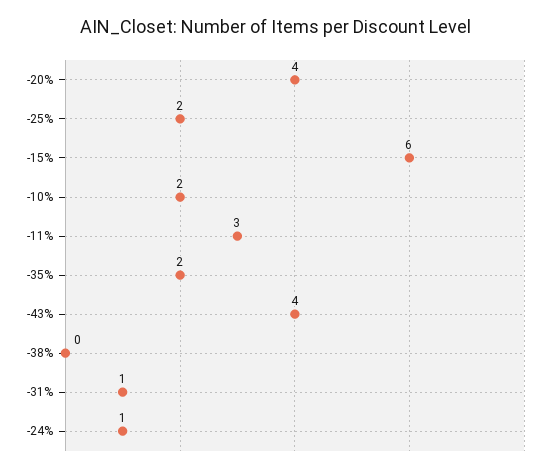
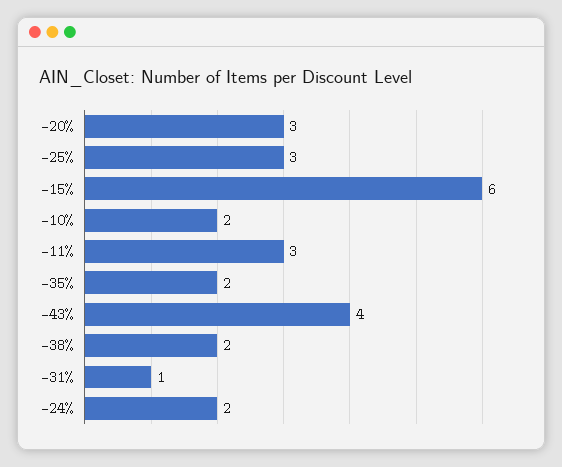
-20%: 4 -> 3
-25%: 2 -> 3
-38%: 0 -> 2
-24%: 1 -> 2

